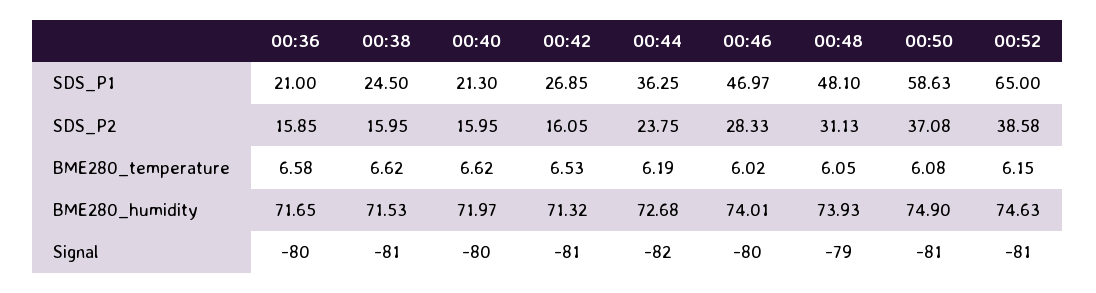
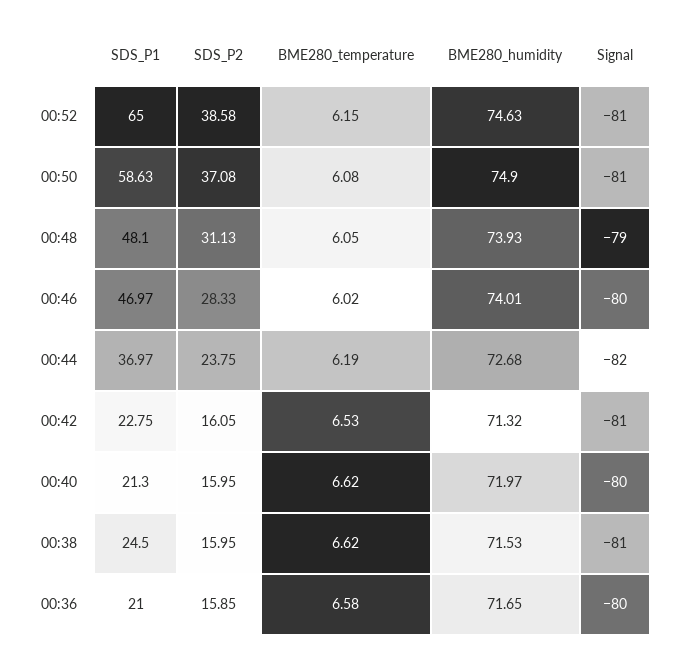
00:42, SDS_P1: 26.85 -> 22.75
00:44, SDS_P1: 36.25 -> 36.97

